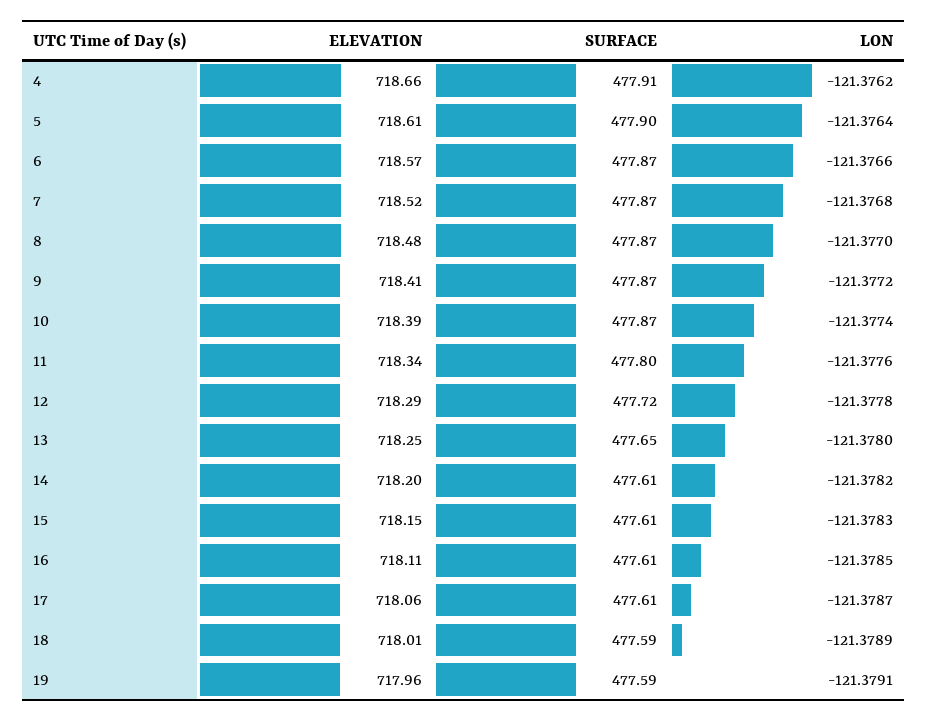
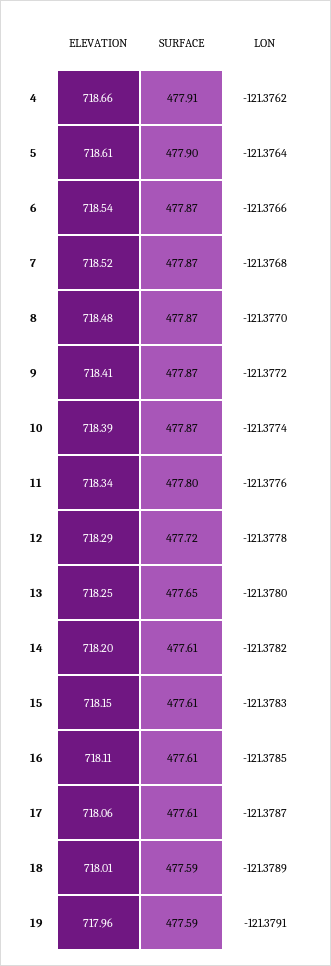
ELEVATION, 6: 718.57 -> 718.54

